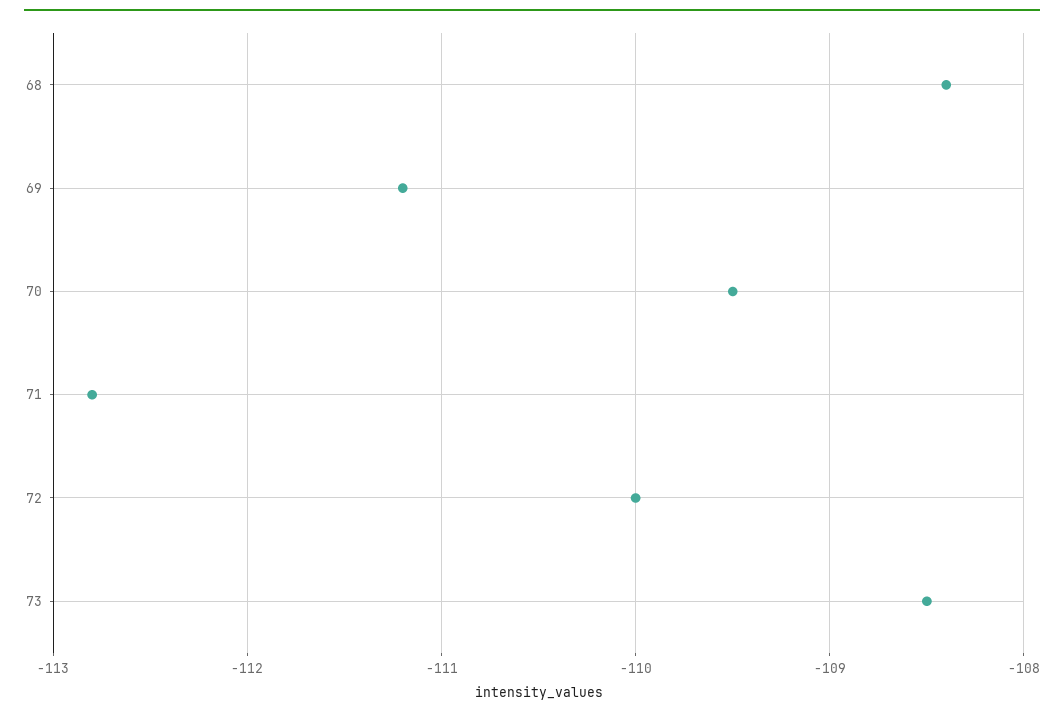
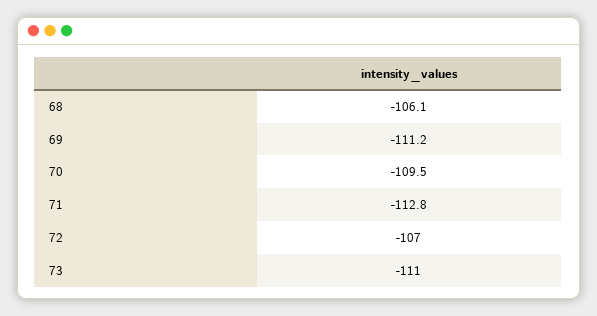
68: -108.4 -> -106.1
72: -110 -> -107
73: -108.5 -> -111

